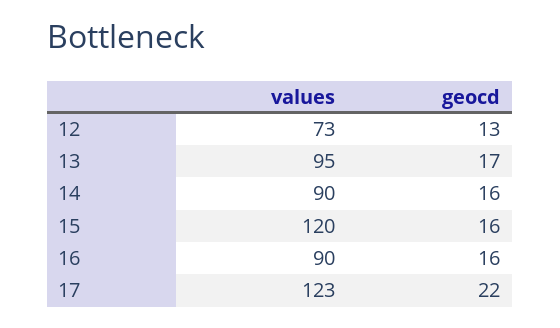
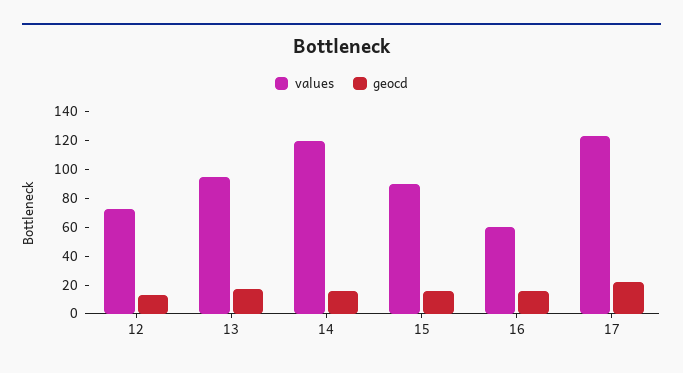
values, 14: 90 -> 120
values, 15: 120 -> 90
values, 16: 90 -> 60

